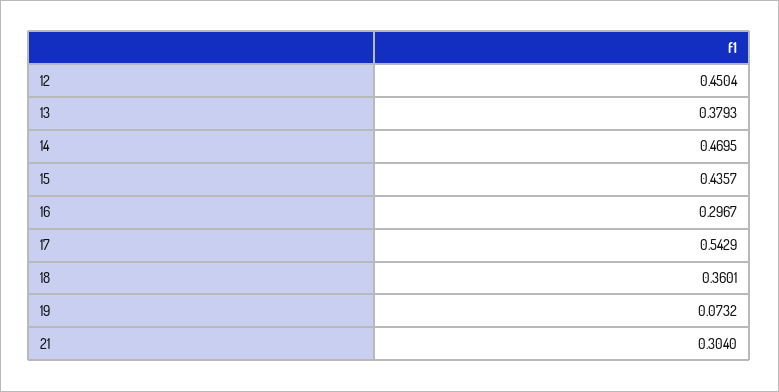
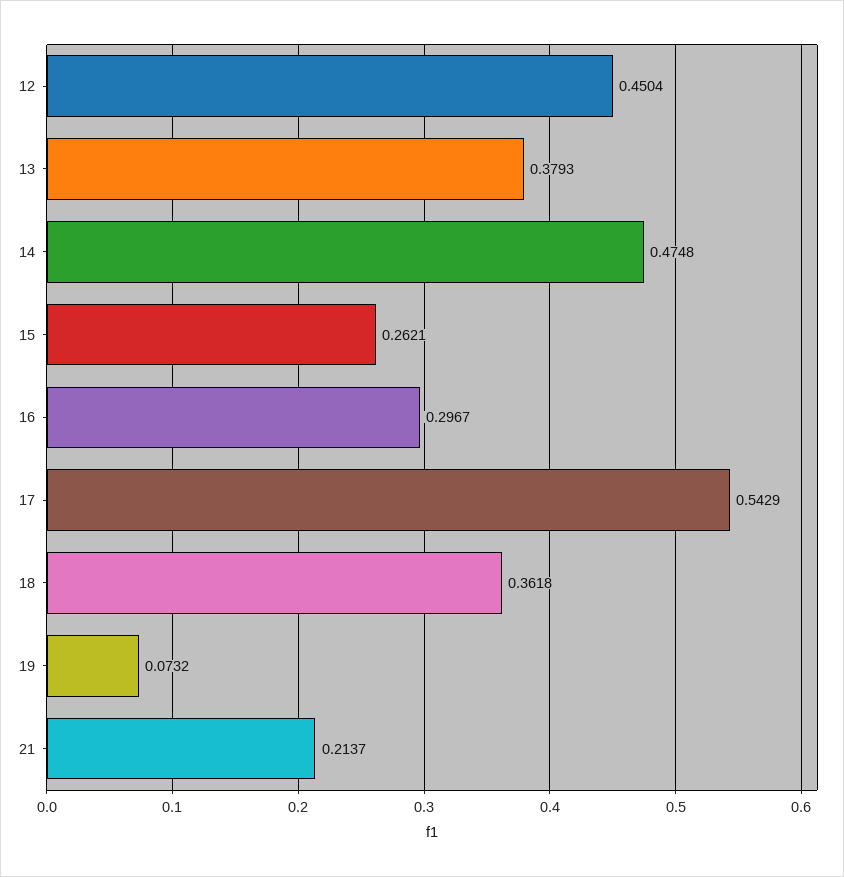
14: 0.4695 -> 0.4748
15: 0.4357 -> 0.2621
18: 0.3601 -> 0.3618
21: 0.304 -> 0.2137

